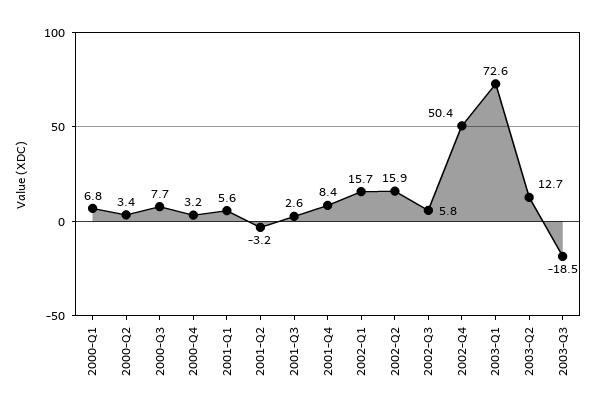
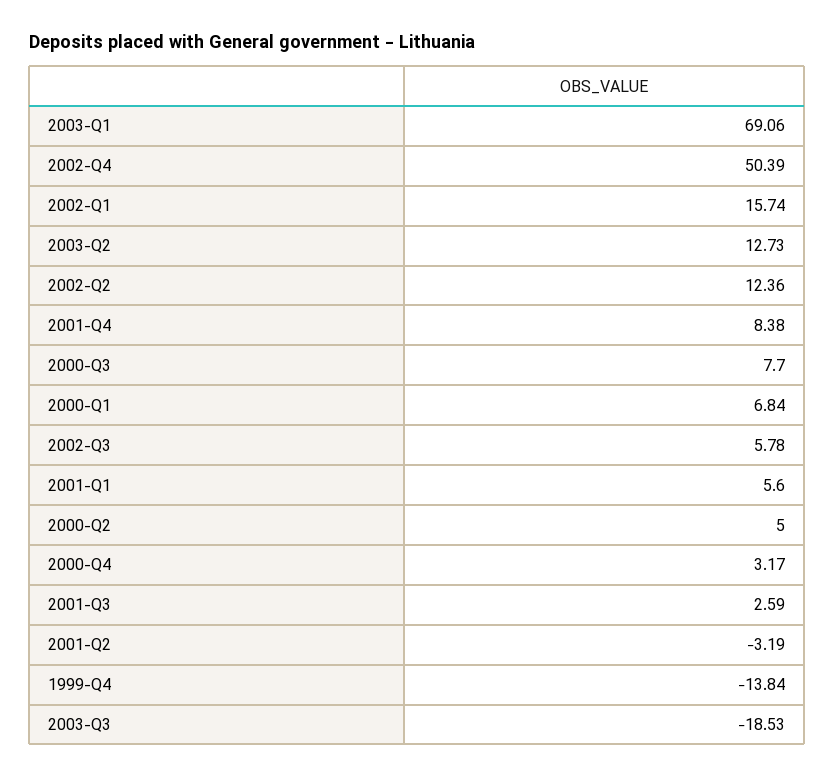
2000-Q2: 3.4 -> 5
2002-Q2: 15.9 -> 12.36
2003-Q1: 72.6 -> 69.06
1999-Q4: none -> -13.84

